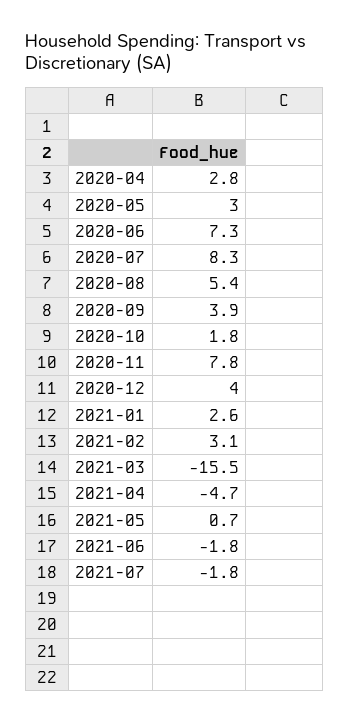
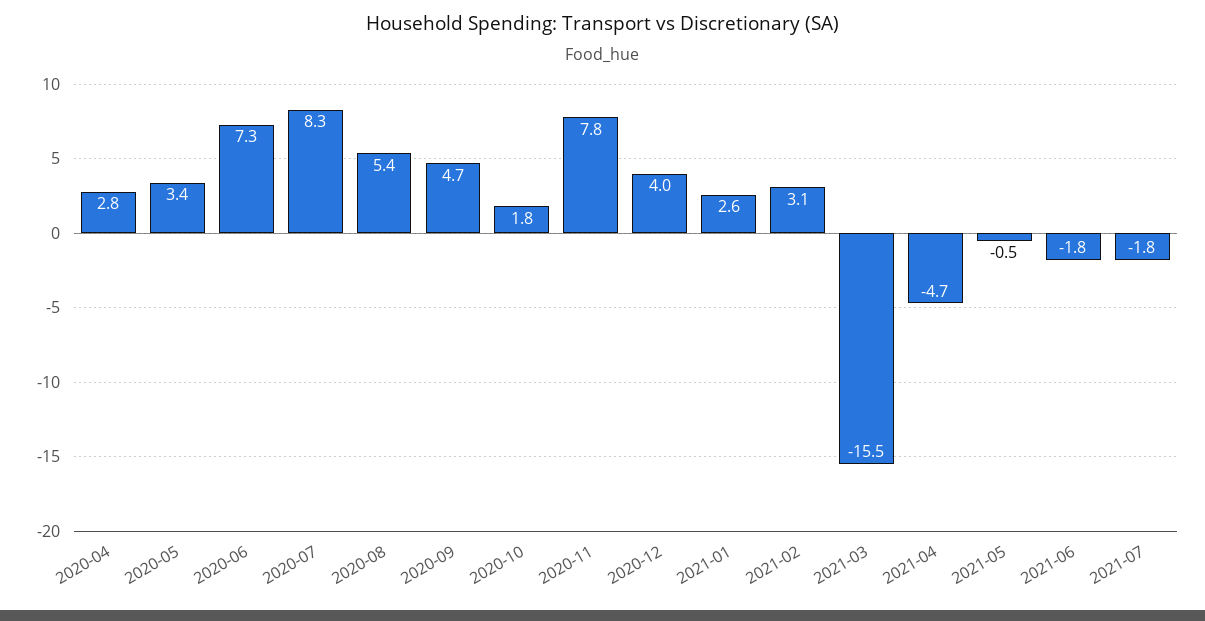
2020-05: 3 -> 3.4
2020-09: 3.9 -> 4.7
2021-05: 0.7 -> -0.5

